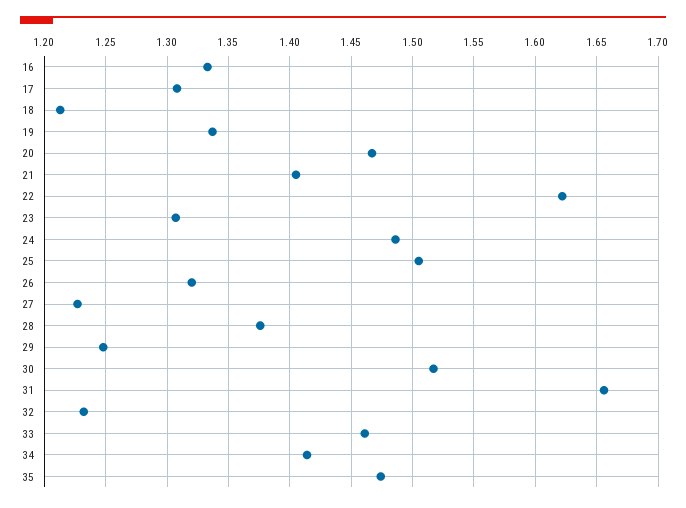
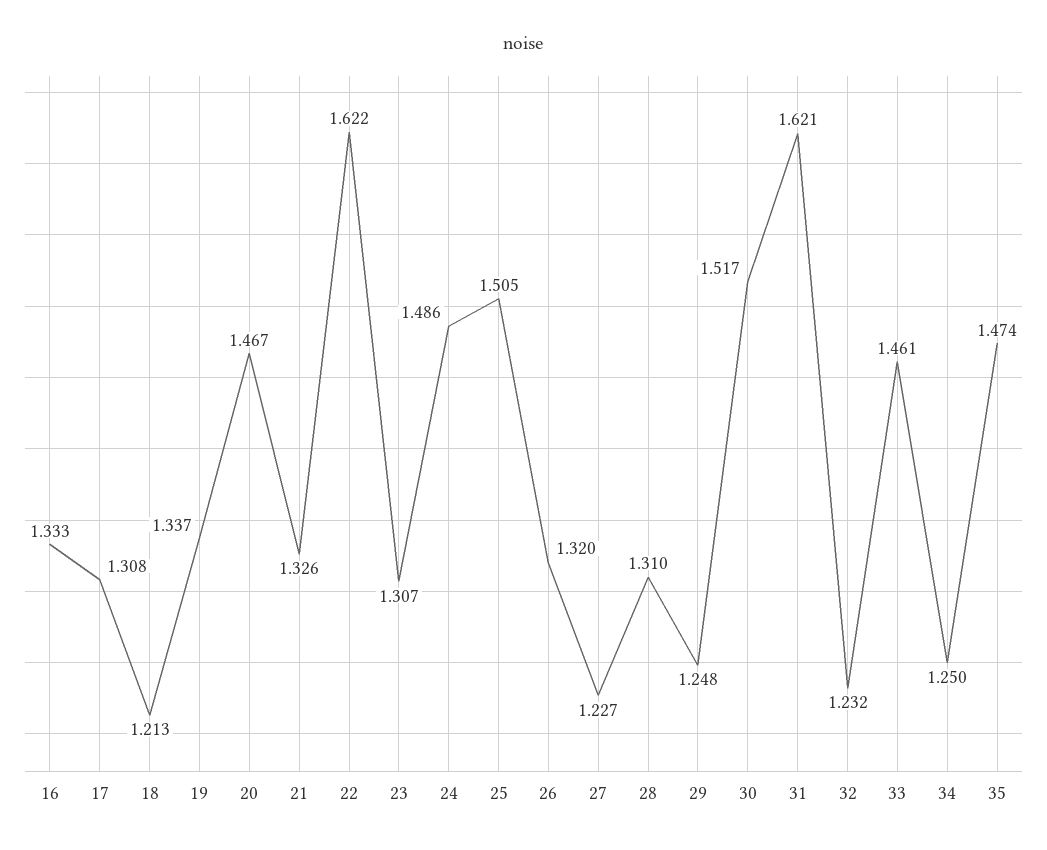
21: 1.405 -> 1.326
28: 1.375 -> 1.31
31: 1.655 -> 1.621
34: 1.415 -> 1.25

